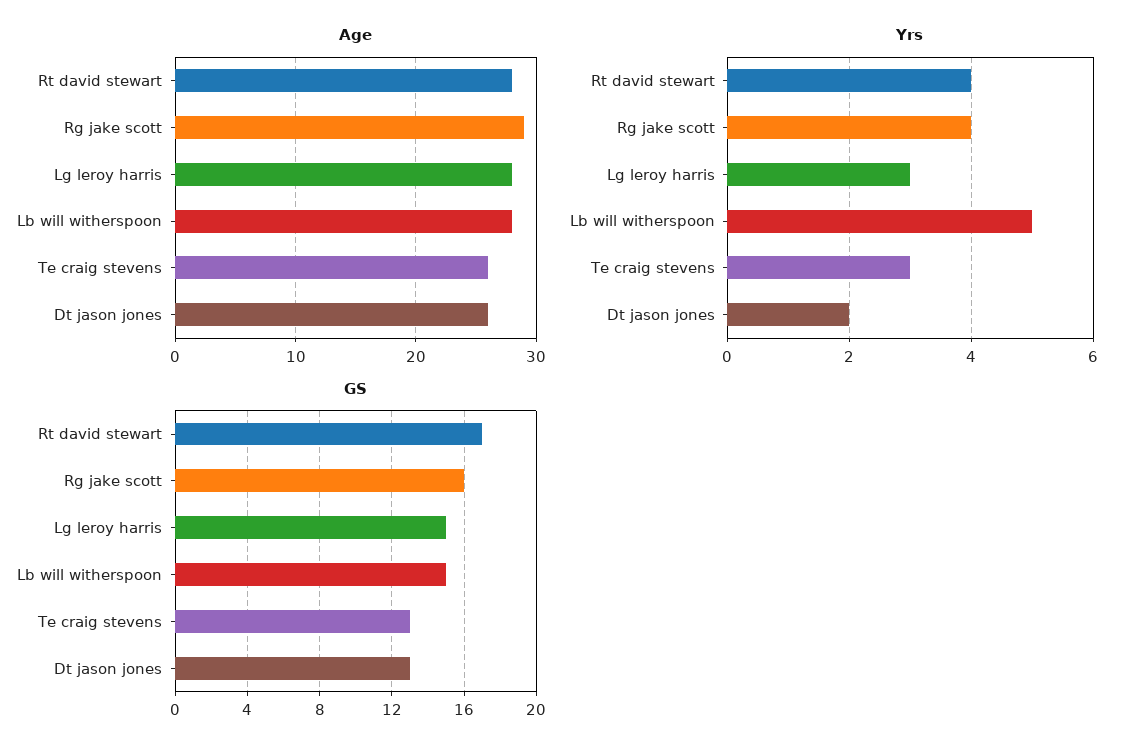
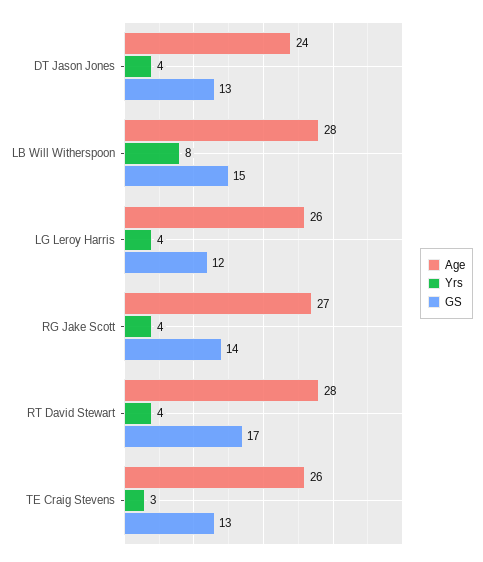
Age, Rg jake scott: 29 -> 27
Age, Lg leroy harris: 28 -> 26
Age, Dt jason jones: 26 -> 24
Yrs, Lg leroy harris: 3 -> 4
Yrs, Lb will witherspoon: 5 -> 8
Yrs, Dt jason jones: 2 -> 4
GS, Rg jake scott: 16 -> 14
GS, Lg leroy harris: 15 -> 12

